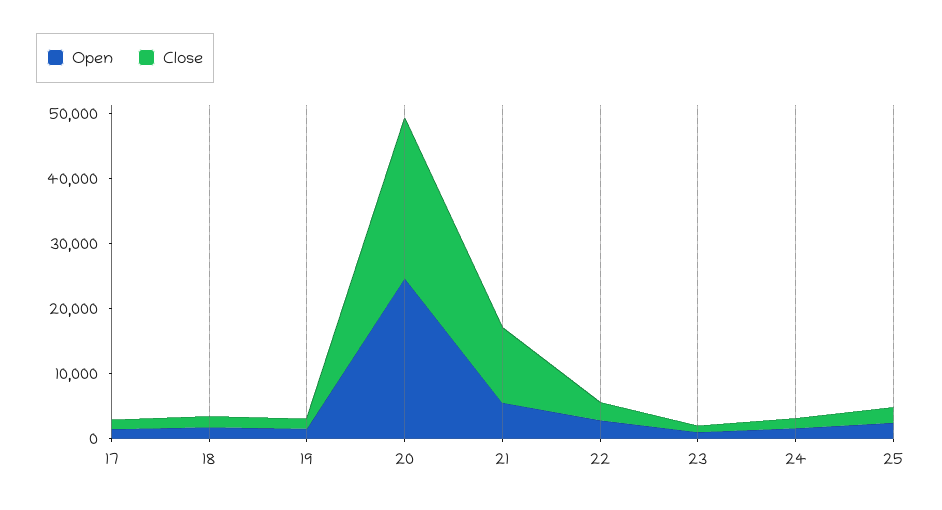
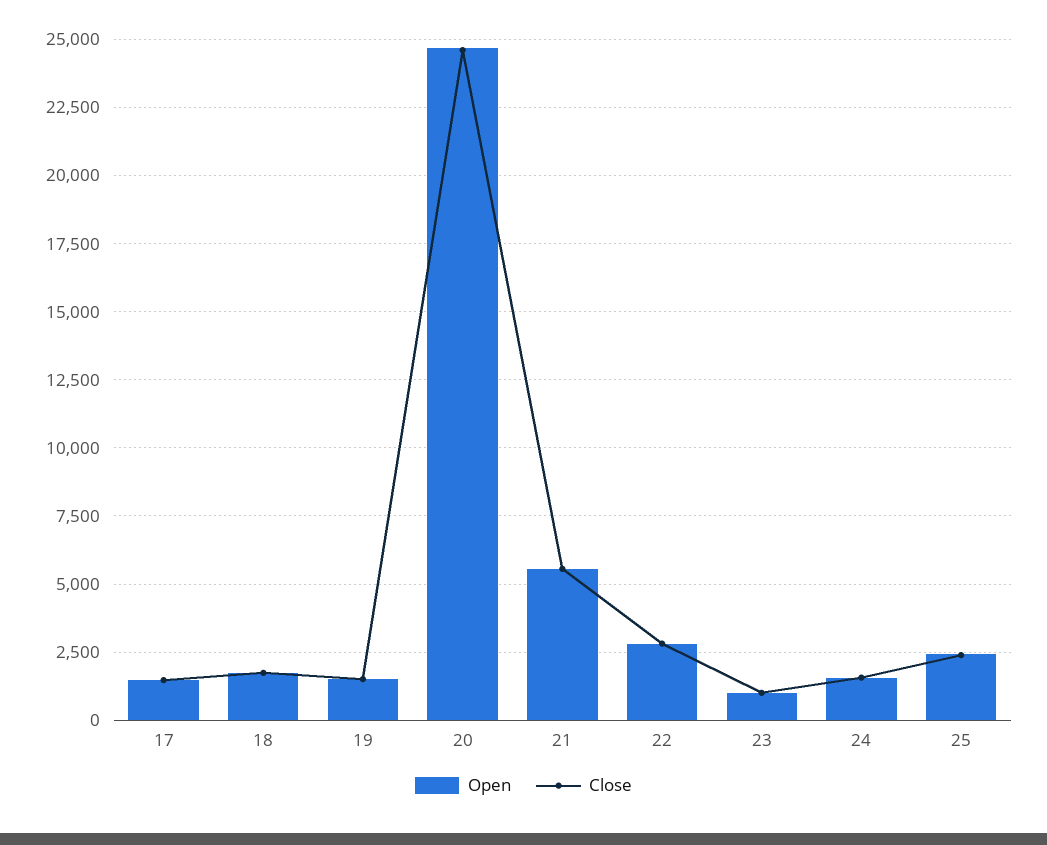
Close, 21: 12000 -> 5500

